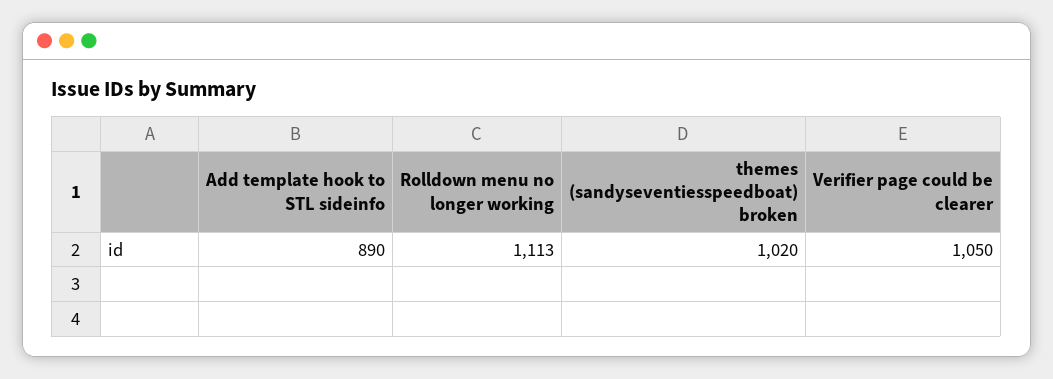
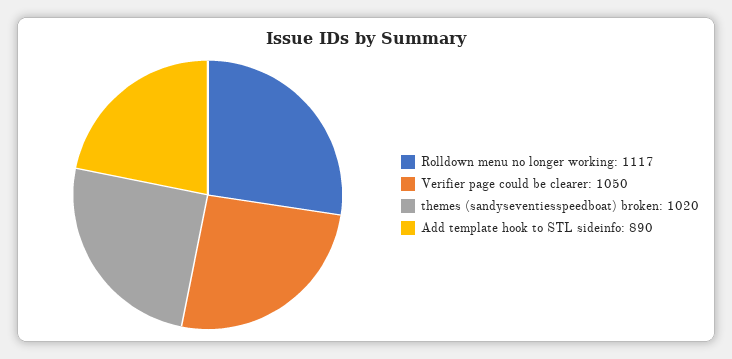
Rolldown menu no longer working: 1113 -> 1117

